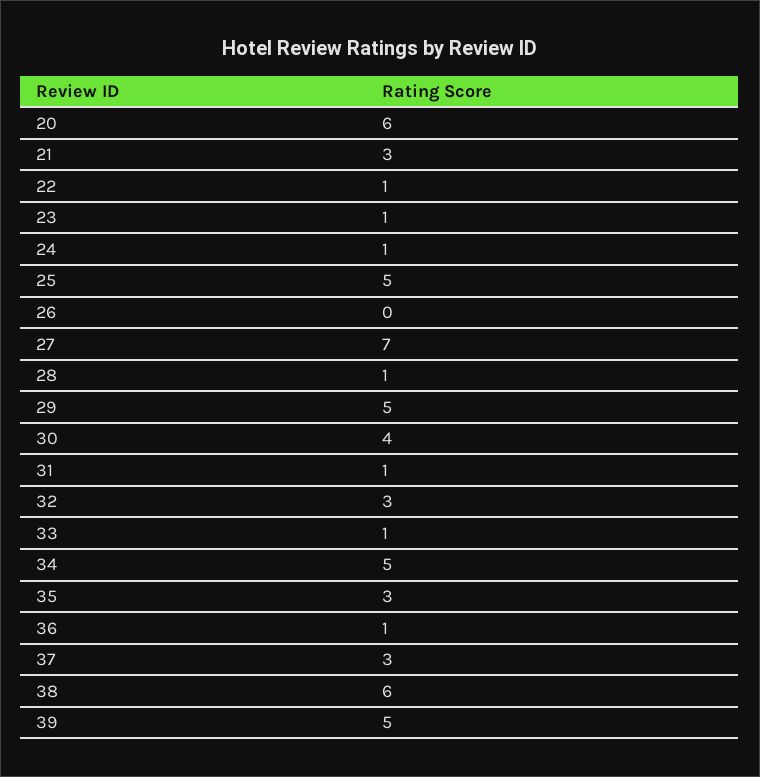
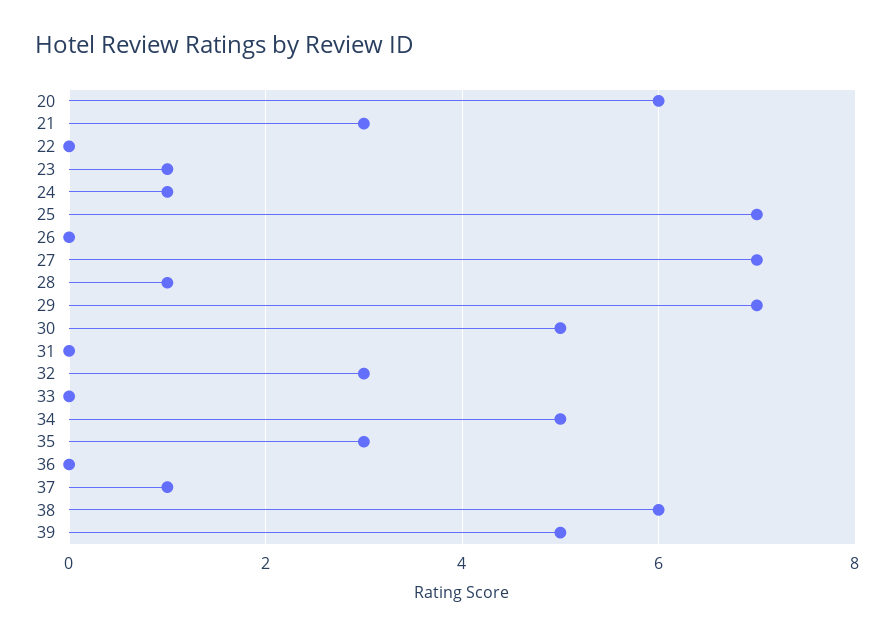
22: 1 -> 0
25: 5 -> 7
29: 5 -> 7
30: 4 -> 5
31: 1 -> 0
33: 1 -> 0
36: 1 -> 0
37: 3 -> 1

